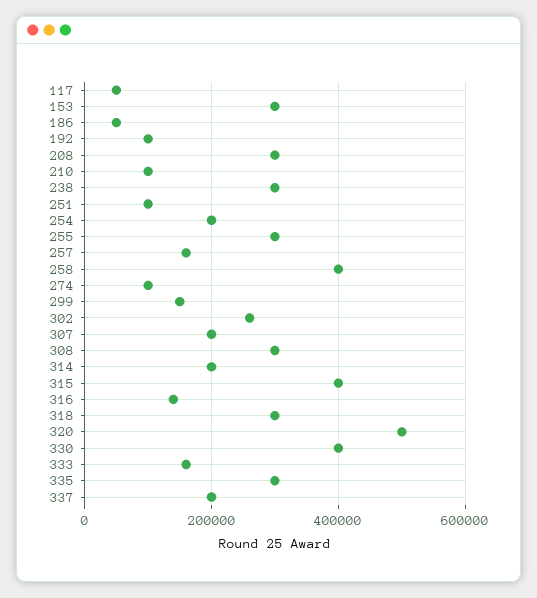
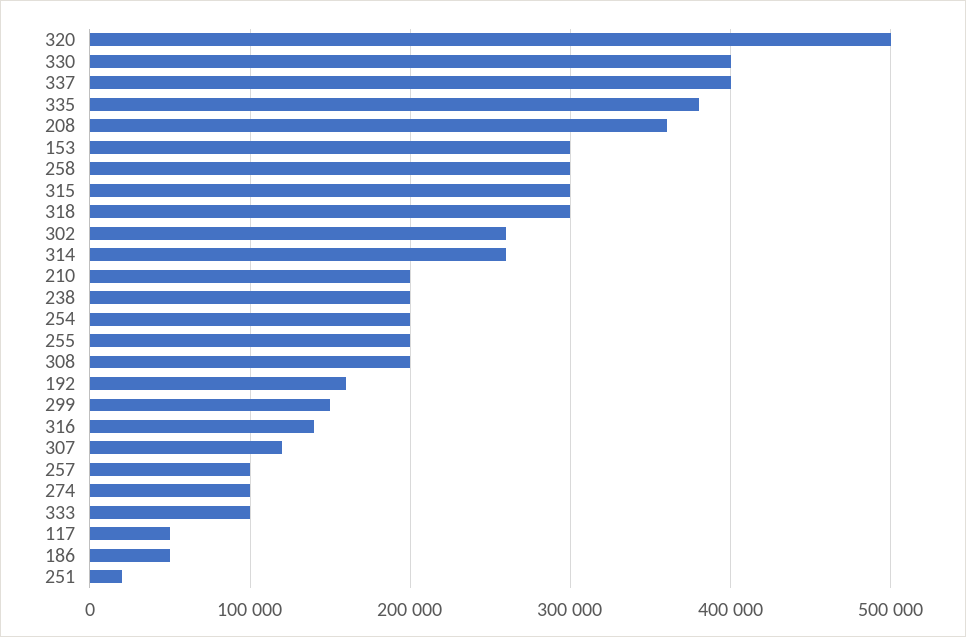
192: 100000 -> 160000
208: 300000 -> 360000
210: 100000 -> 200000
238: 300000 -> 200000
251: 100000 -> 20000
255: 300000 -> 200000
257: 160000 -> 100000
258: 400000 -> 300000
307: 200000 -> 120000
308: 300000 -> 200000
314: 200000 -> 260000
315: 400000 -> 300000
333: 160000 -> 100000
335: 300000 -> 380000
337: 200000 -> 400000

